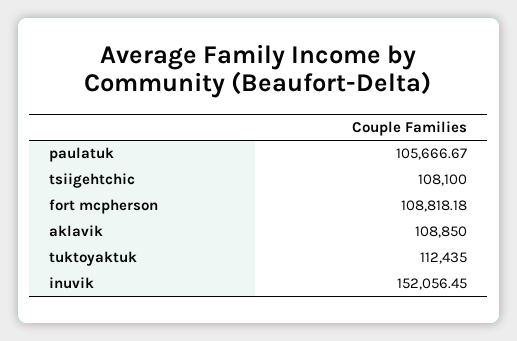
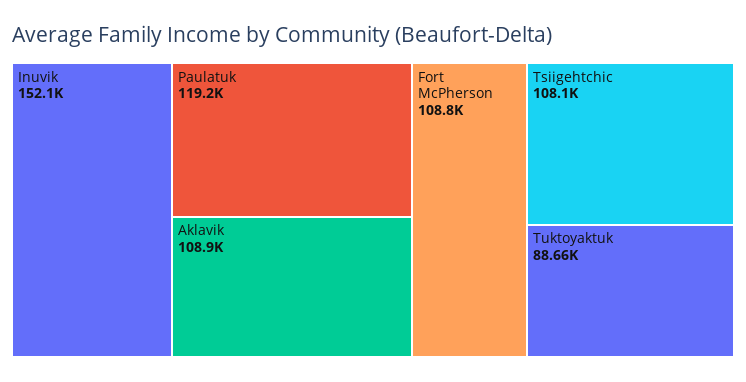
paulatuk: 105666.67 -> 119200
tuktoyaktuk: 112435 -> 88660

